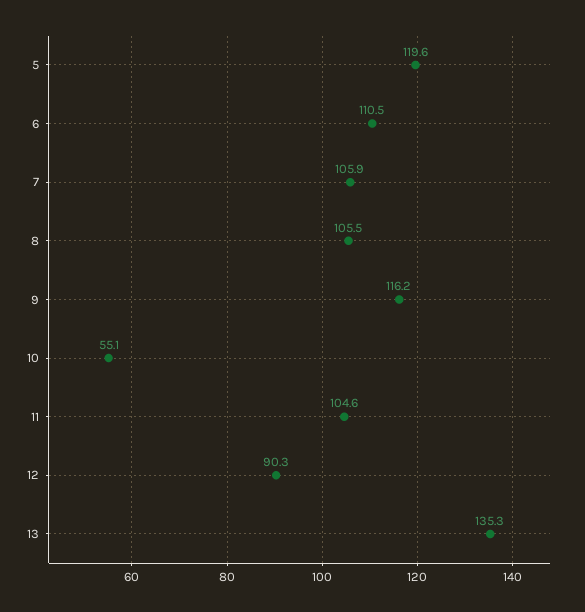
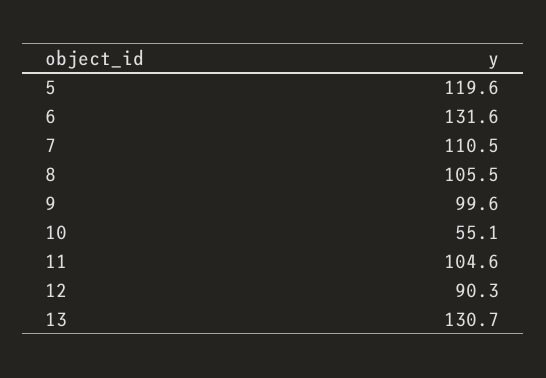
6: 110.5 -> 131.6
7: 105.9 -> 110.5
9: 116.2 -> 99.6
13: 135.3 -> 130.7

